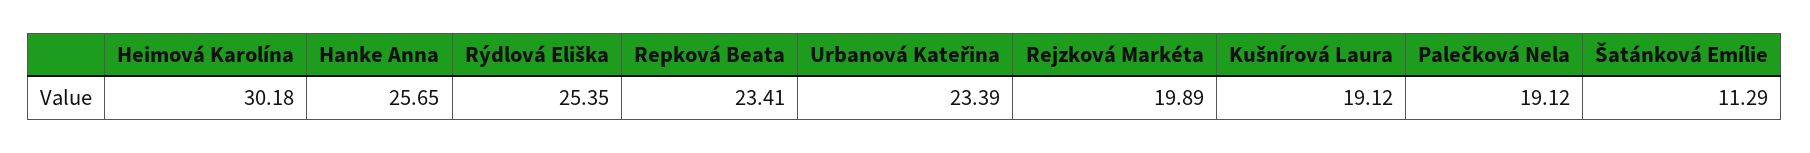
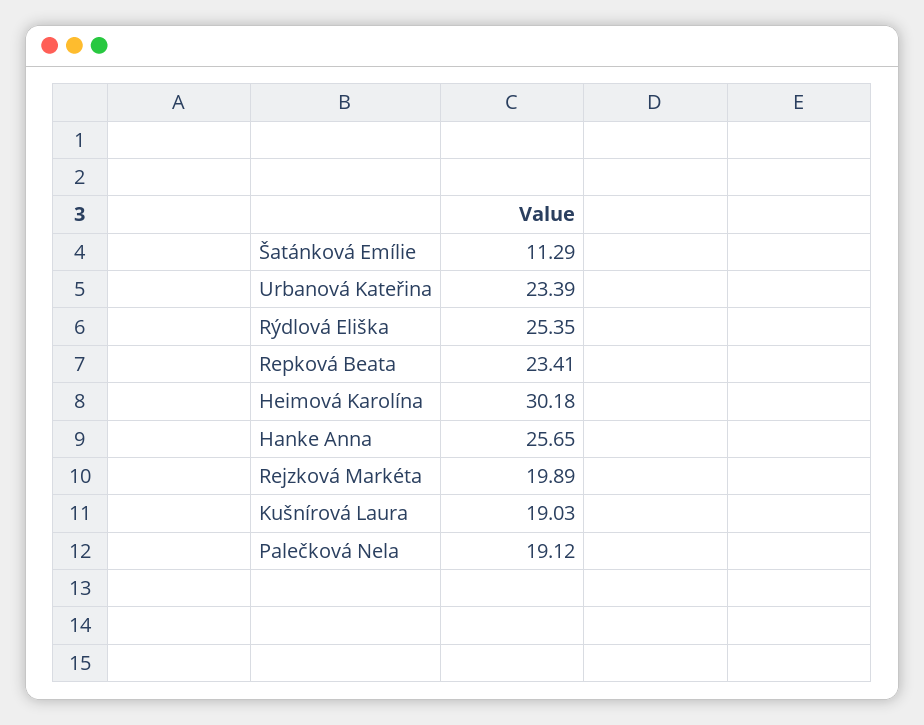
Kušnírová Laura: 19.12 -> 19.03

